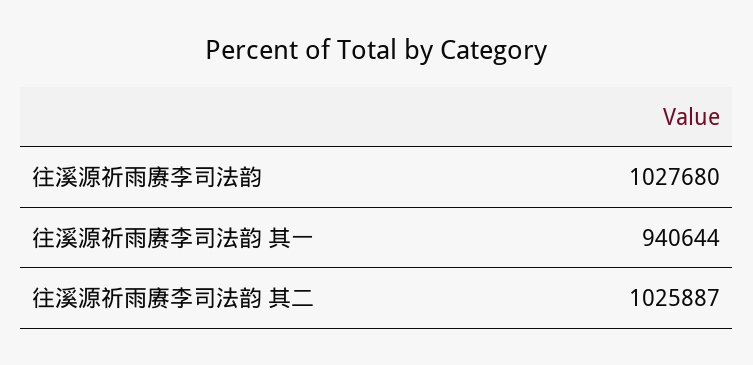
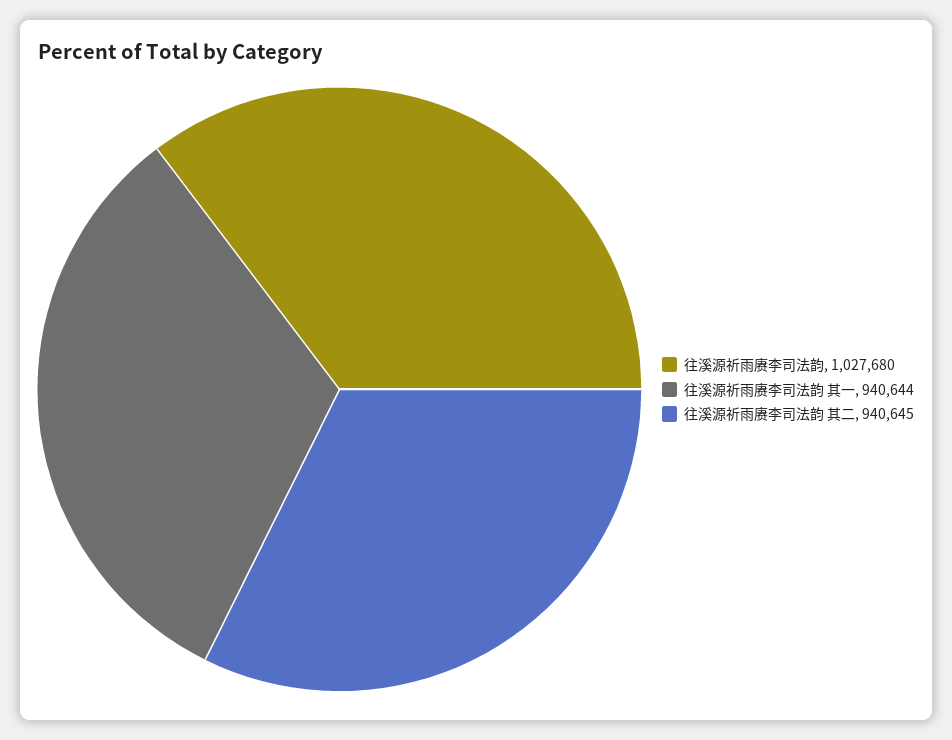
往溪源祈雨赓李司法韵 其二: 1025887 -> 940645

